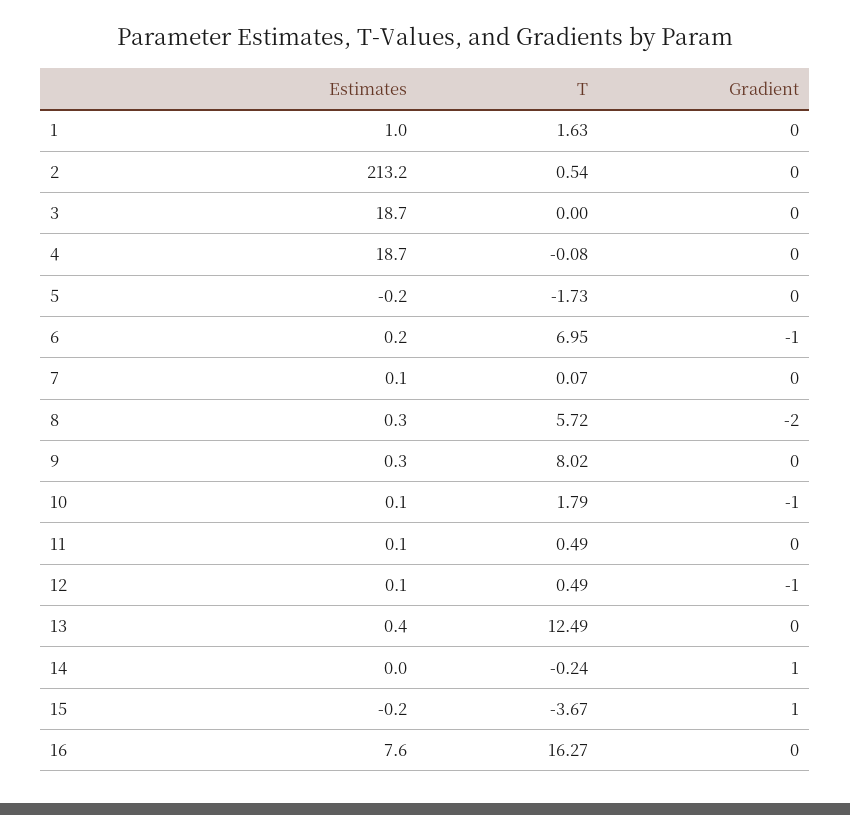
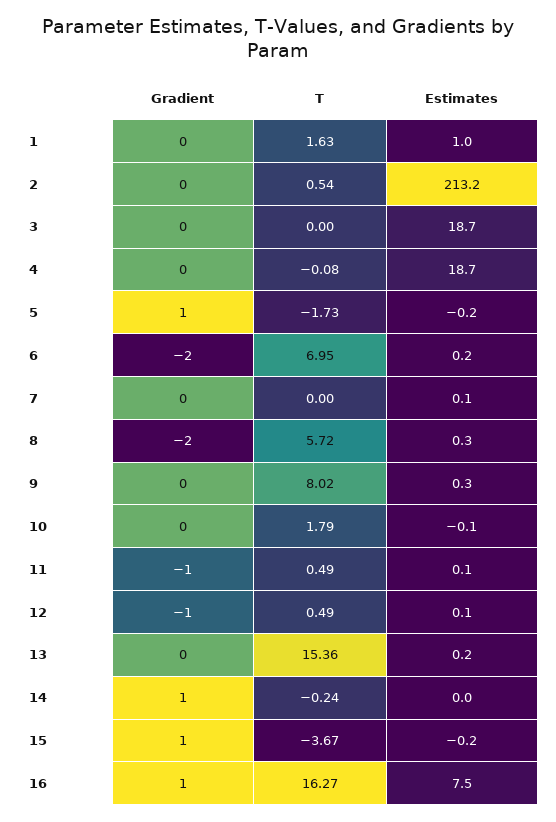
Gradient, 5: 0 -> 1
Gradient, 6: -1 -> -2
T, 7: 0.07 -> 0
Estimates, 10: 0.1 -> -0.1
Gradient, 10: -1 -> 0
Gradient, 11: 0 -> -1
Estimates, 13: 0.4 -> 0.2
T, 13: 12.49 -> 15.36
Estimates, 16: 7.6 -> 7.5
Gradient, 16: 0 -> 1

